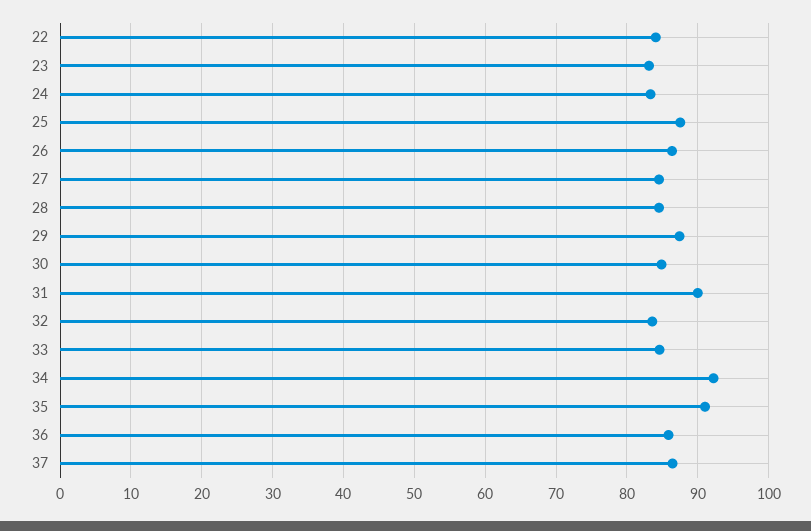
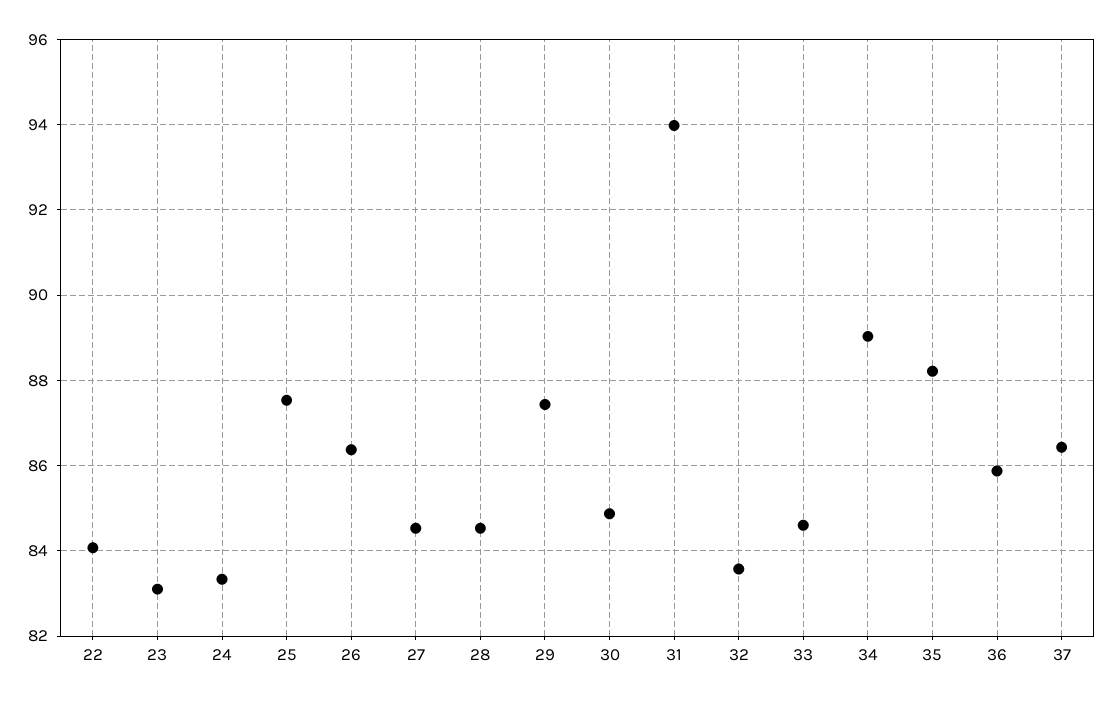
31: 90 -> 94
34: 92 -> 89
35: 91 -> 88.2

